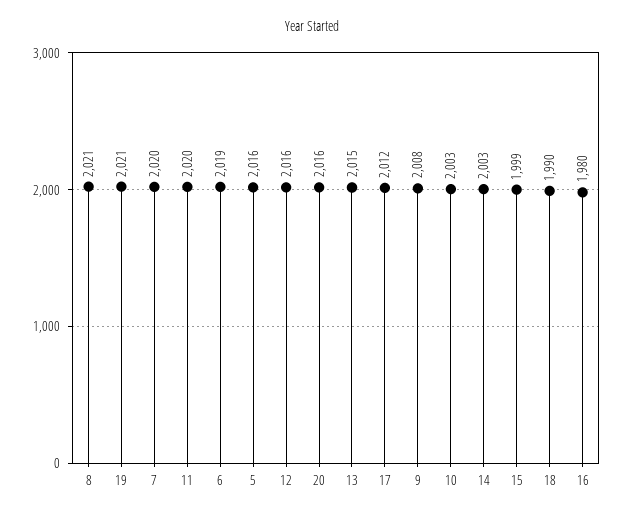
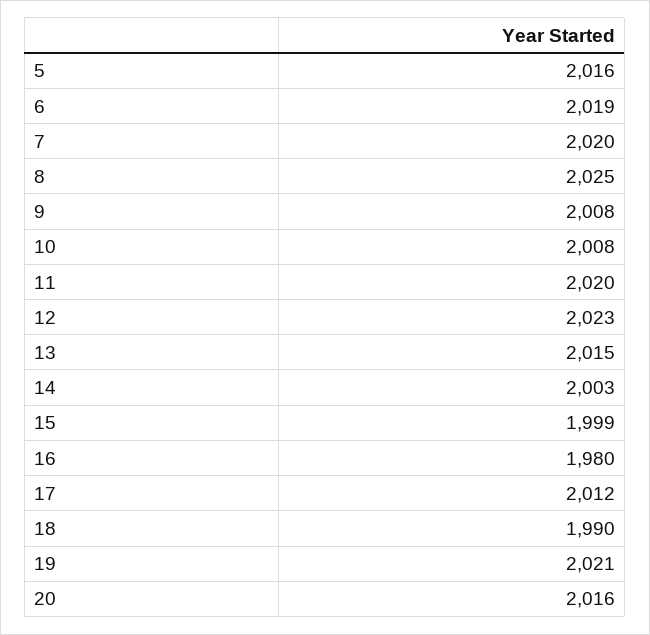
8: 2021 -> 2025
12: 2016 -> 2023
10: 2003 -> 2008

